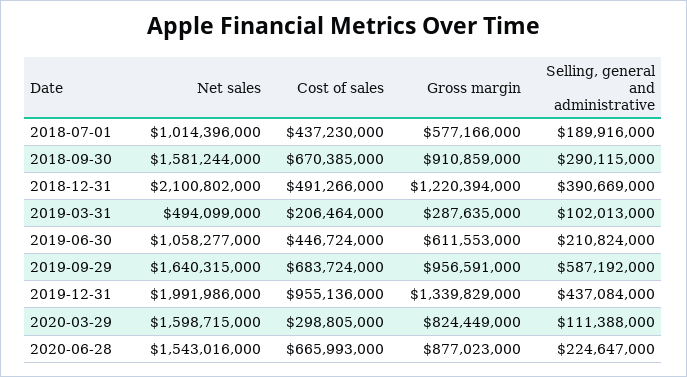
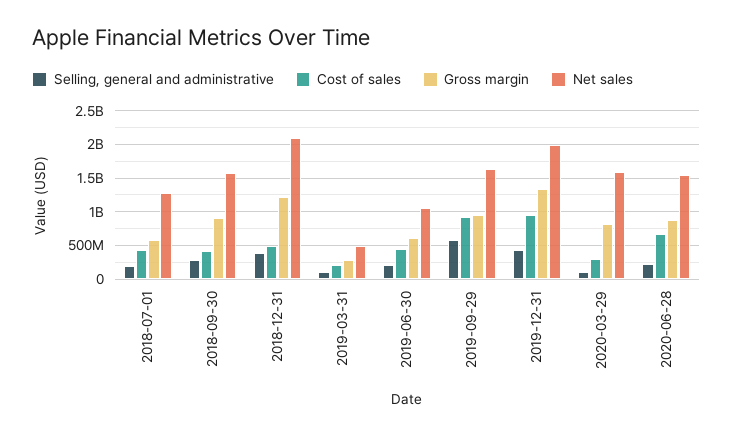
Net sales, 2018-07-01: 1014396000 -> 1300000000
Cost of sales, 2018-09-30: 670385000 -> 400000000
Cost of sales, 2019-09-29: 683724000 -> 900000000

